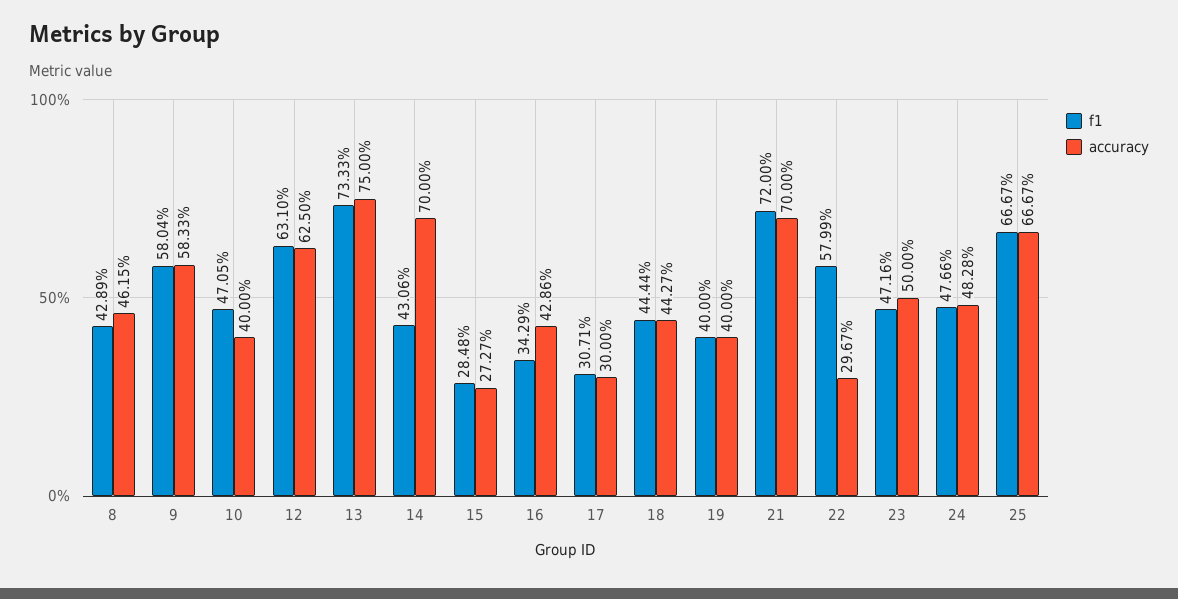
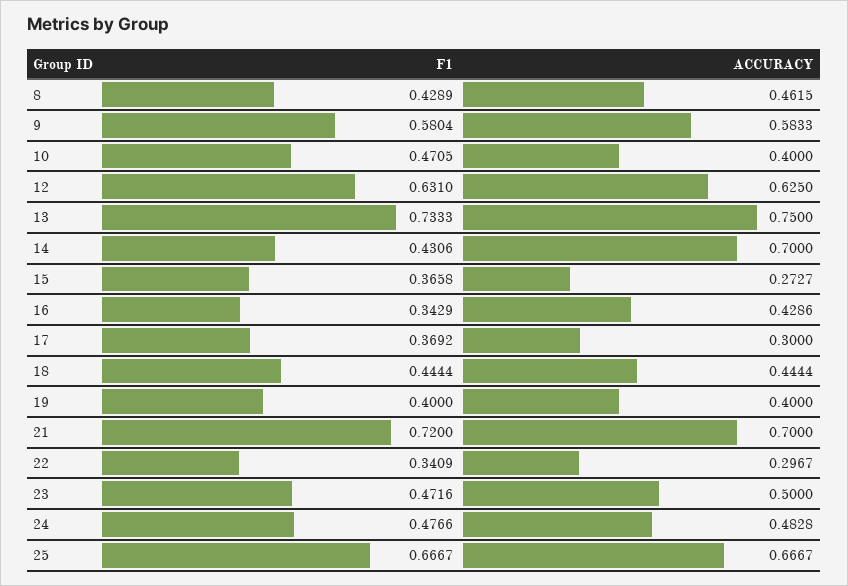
f1, 15: 0.2848 -> 0.3658
f1, 17: 0.3071 -> 0.3692
accuracy, 18: 0.4427 -> 0.4444
f1, 22: 0.5799 -> 0.3409

